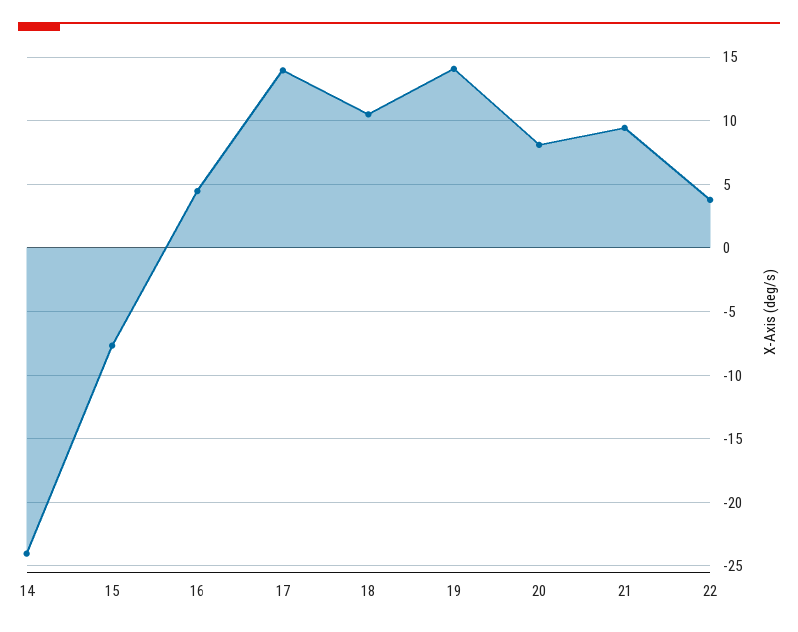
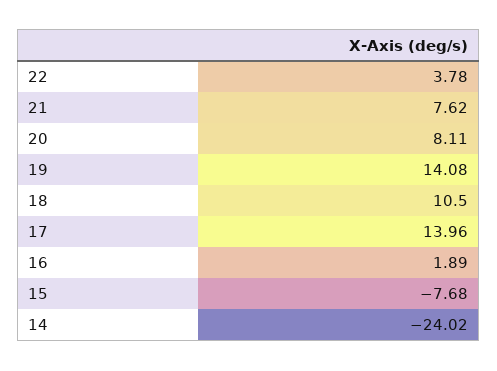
16: 4.5 -> 1.89
21: 9.5 -> 7.62

